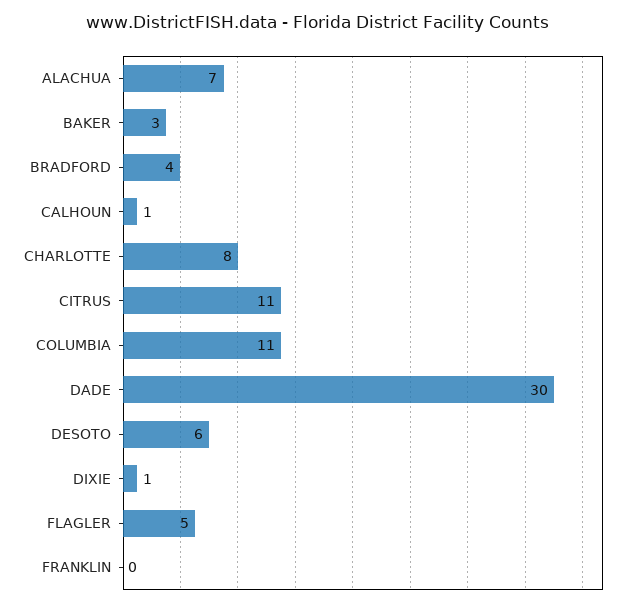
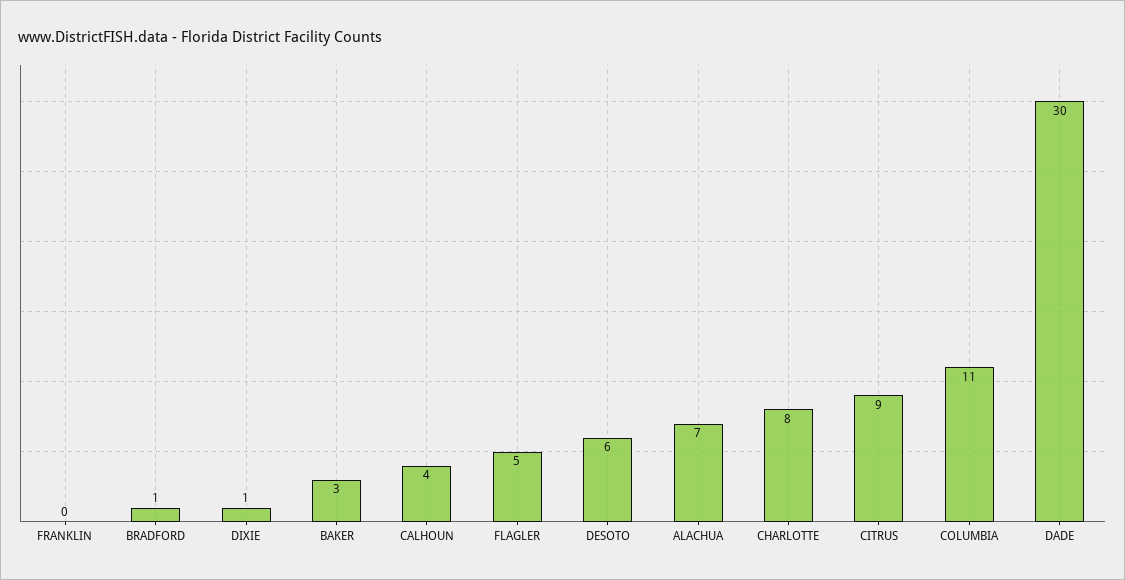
BRADFORD: 4 -> 1
CALHOUN: 1 -> 4
CITRUS: 11 -> 9

